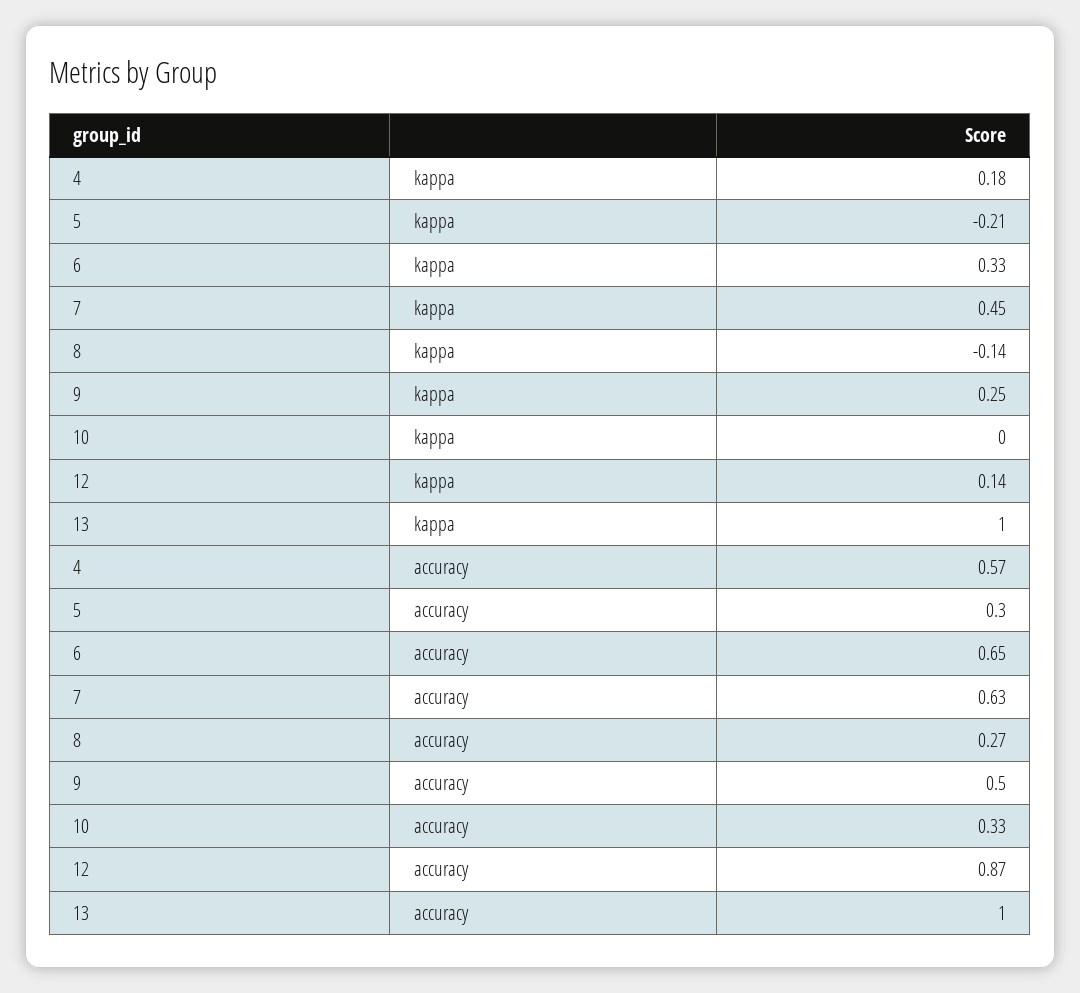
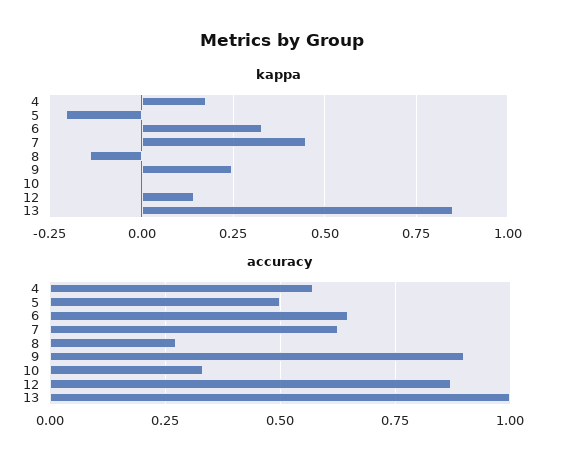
kappa, 13: 1 -> 0.85
accuracy, 5: 0.3 -> 0.5
accuracy, 9: 0.5 -> 0.9

